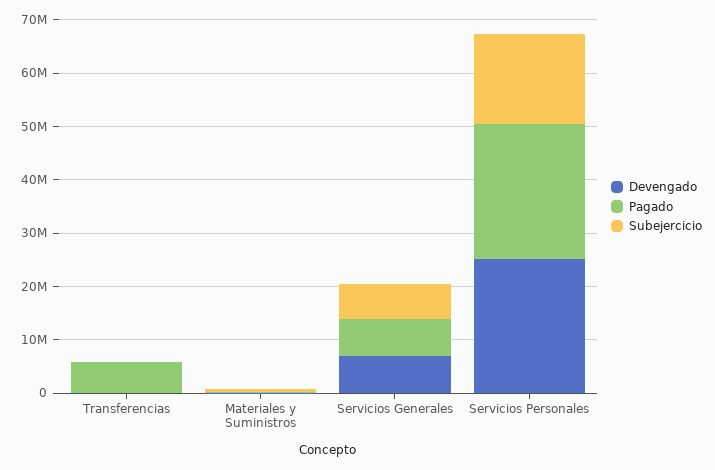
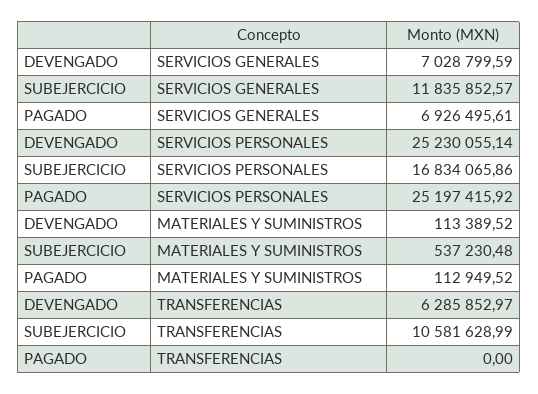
Devengado, Transferencias: 0 -> 6285852.97
Pagado, Transferencias: 6000000 -> 0
Subejercicio, Transferencias: 0 -> 10581628.99
Subejercicio, Servicios Generales: 6000000 -> 11835852.57

